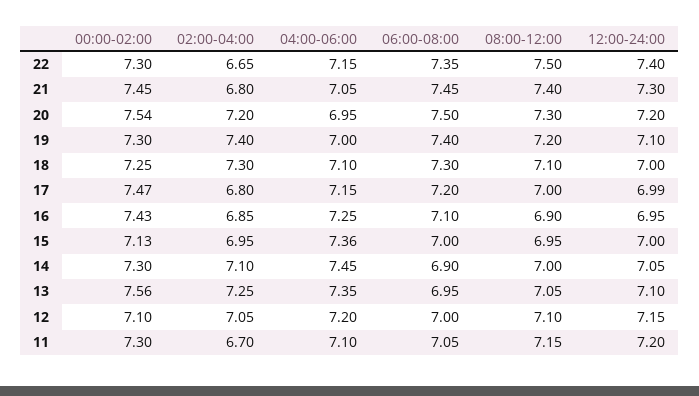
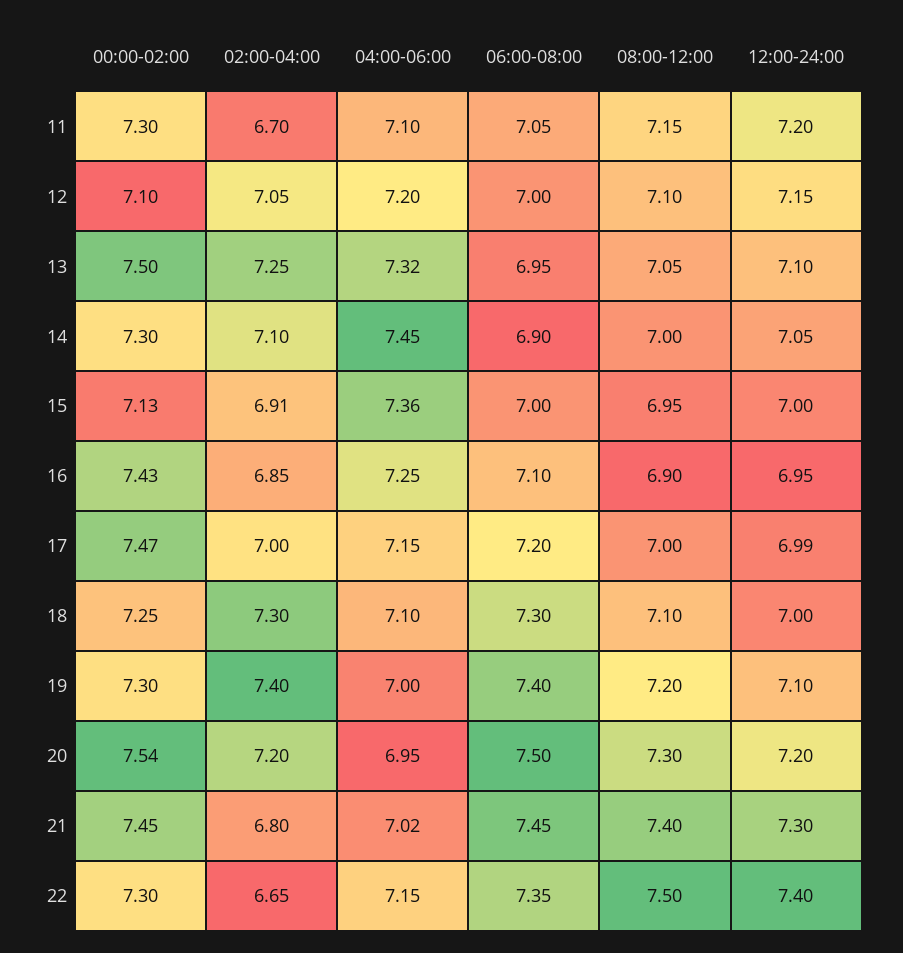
04:00-06:00, 21: 7.05 -> 7.02
02:00-04:00, 17: 6.8 -> 7
02:00-04:00, 15: 6.95 -> 6.91
00:00-02:00, 13: 7.56 -> 7.5
04:00-06:00, 13: 7.35 -> 7.32

